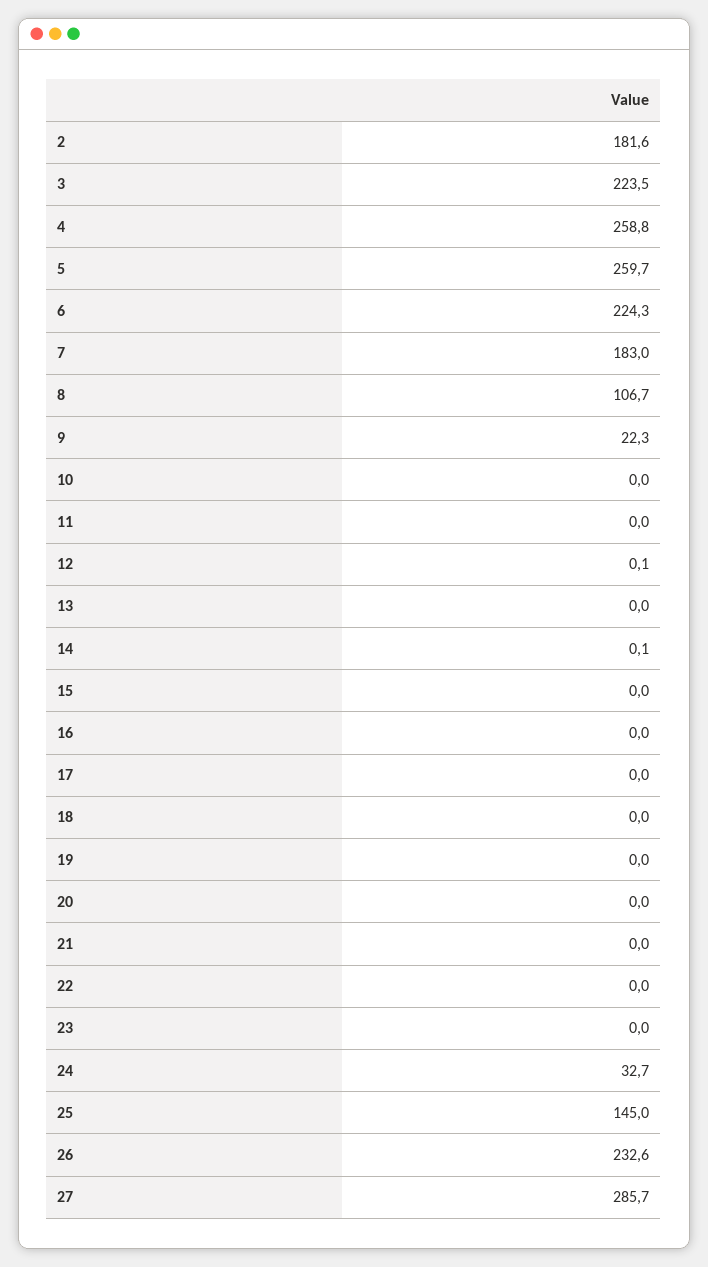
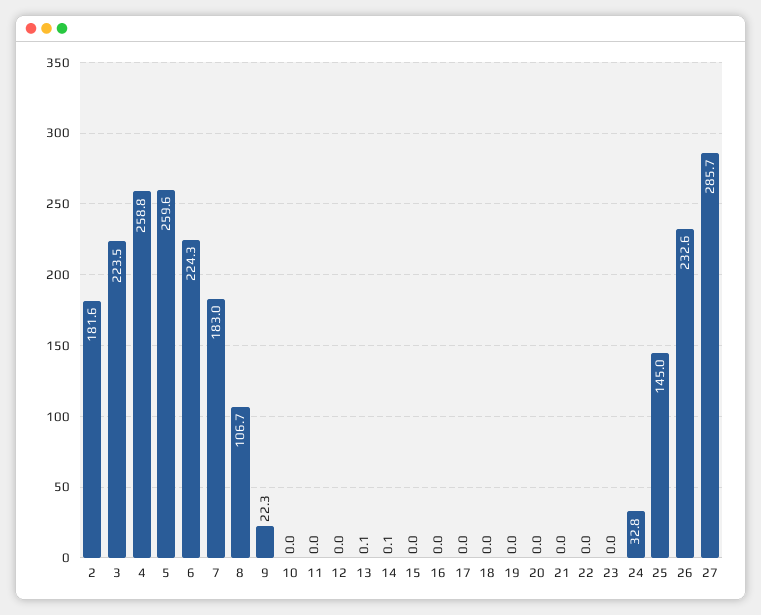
5: 259.7 -> 259.6
12: 0.1 -> 0
13: 0 -> 0.1
24: 32.7 -> 32.8

